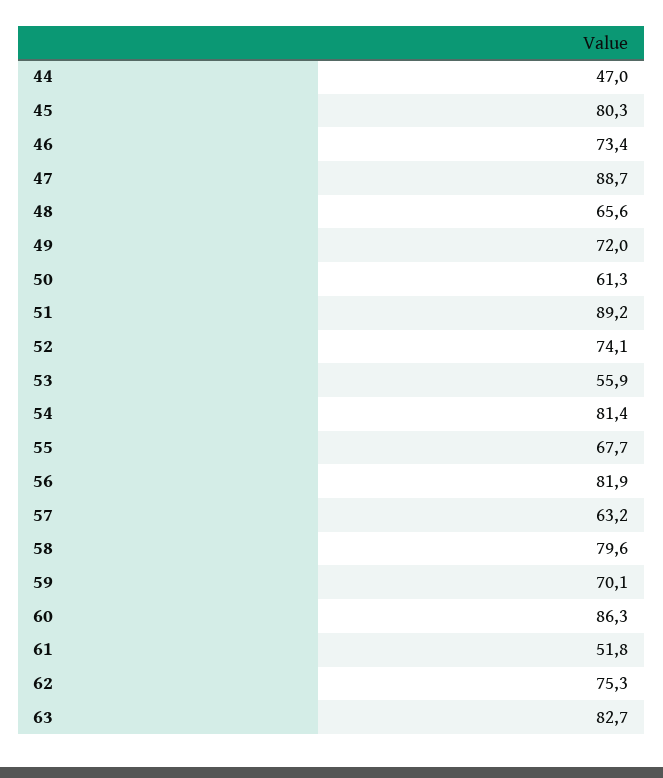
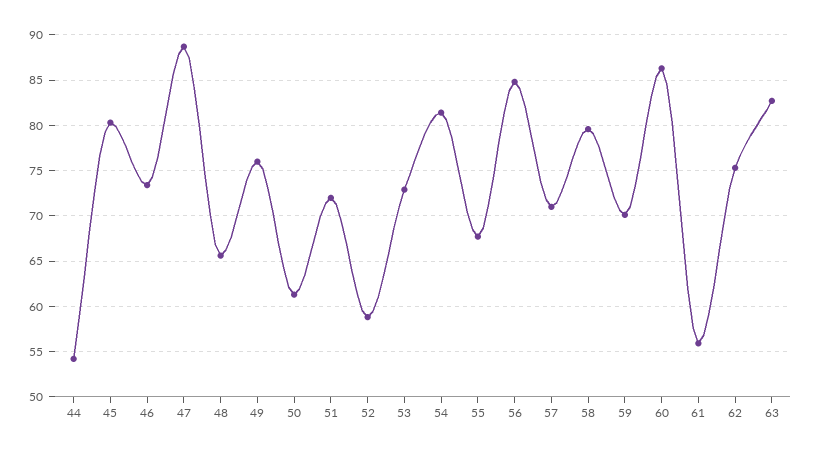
44: 47 -> 54
49: 72 -> 76
51: 89.2 -> 72
52: 74.1 -> 59
53: 55.9 -> 73
56: 81.9 -> 85
57: 63.2 -> 71
61: 51.8 -> 56

